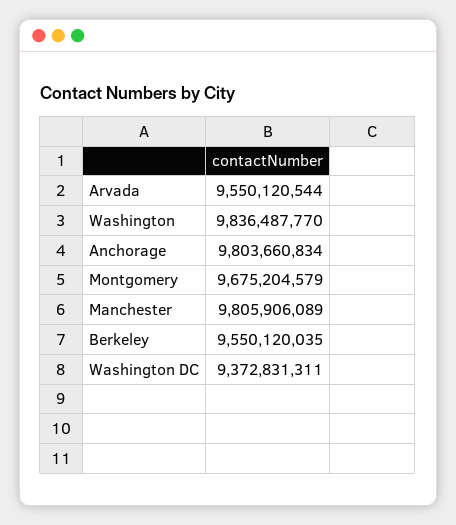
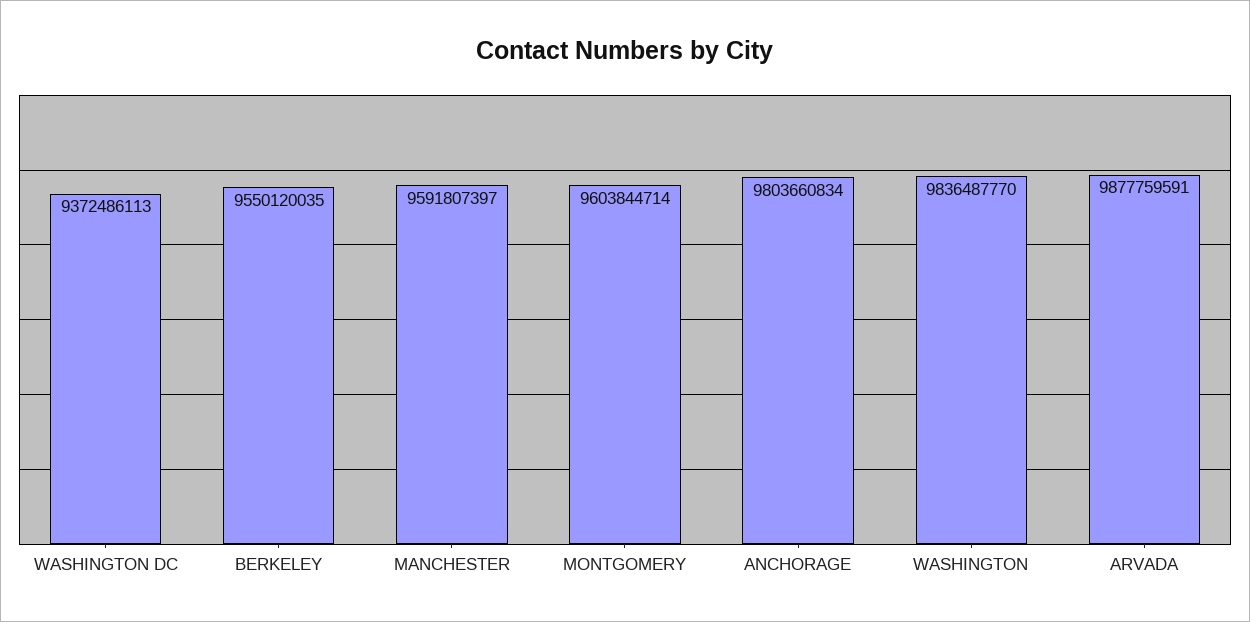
Arvada: 9550120544 -> 9877759591
Montgomery: 9675204579 -> 9603844714
Manchester: 9805906089 -> 9591807397
Washington DC: 9372831311 -> 9372486113

